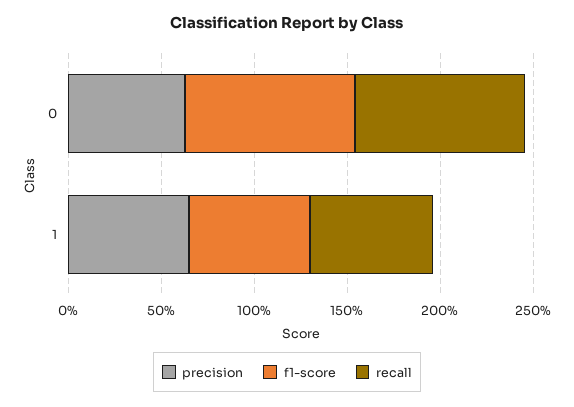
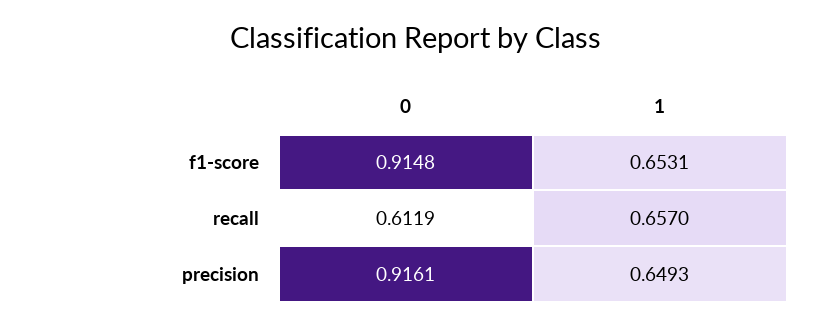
precision, 0: 0.6 -> 0.9161
recall, 0: 0.9 -> 0.6119

